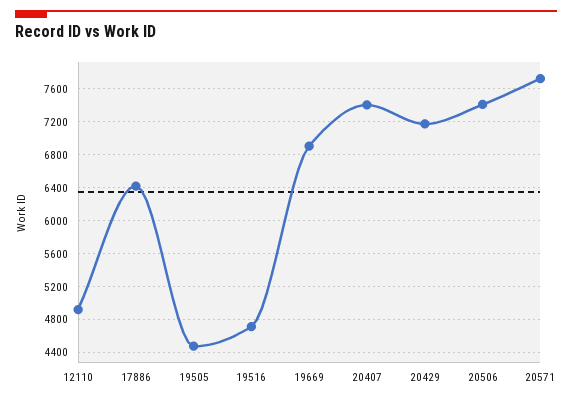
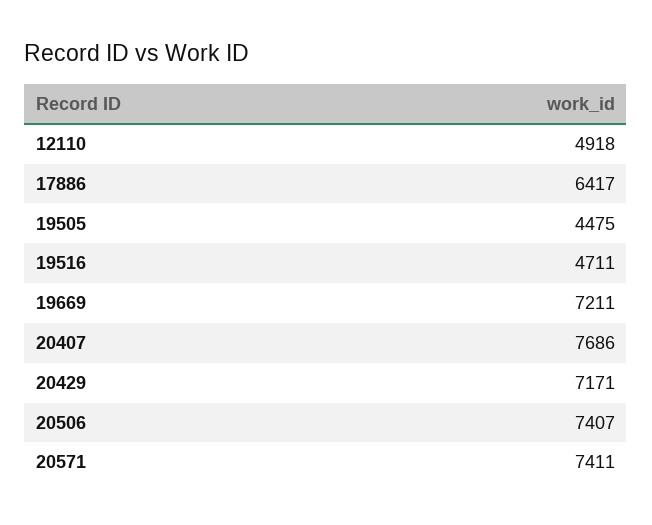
19669: 6900 -> 7211
20407: 7400 -> 7686
20571: 7700 -> 7411

